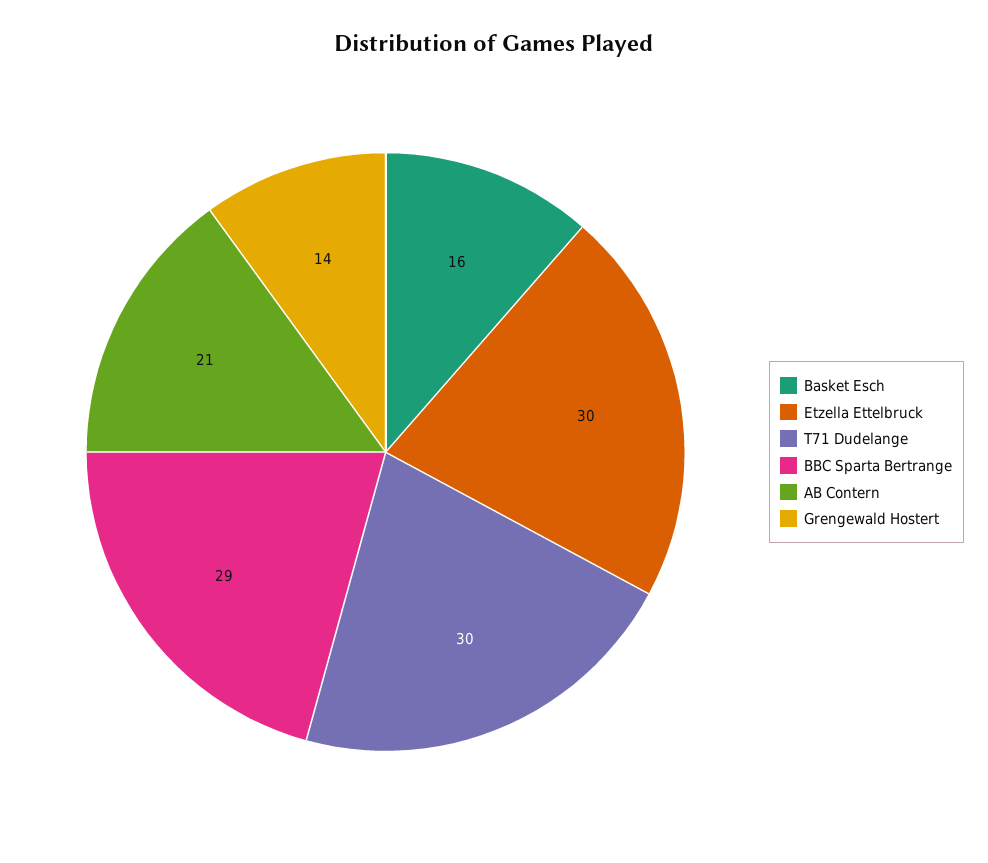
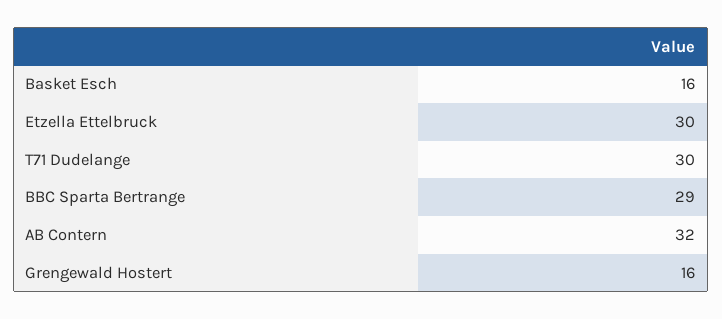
AB Contern: 21 -> 32
Grengewald Hostert: 14 -> 16

